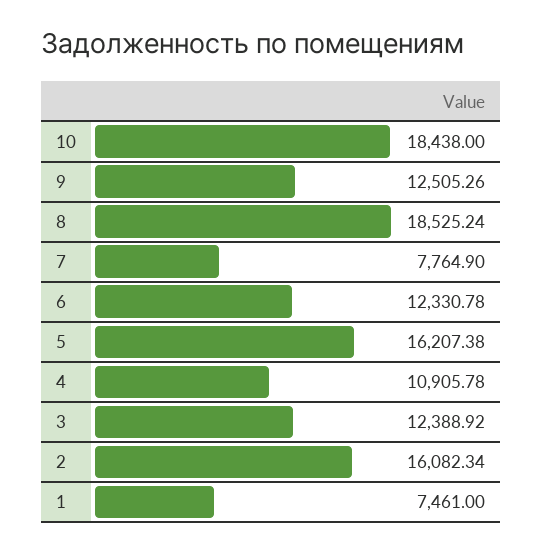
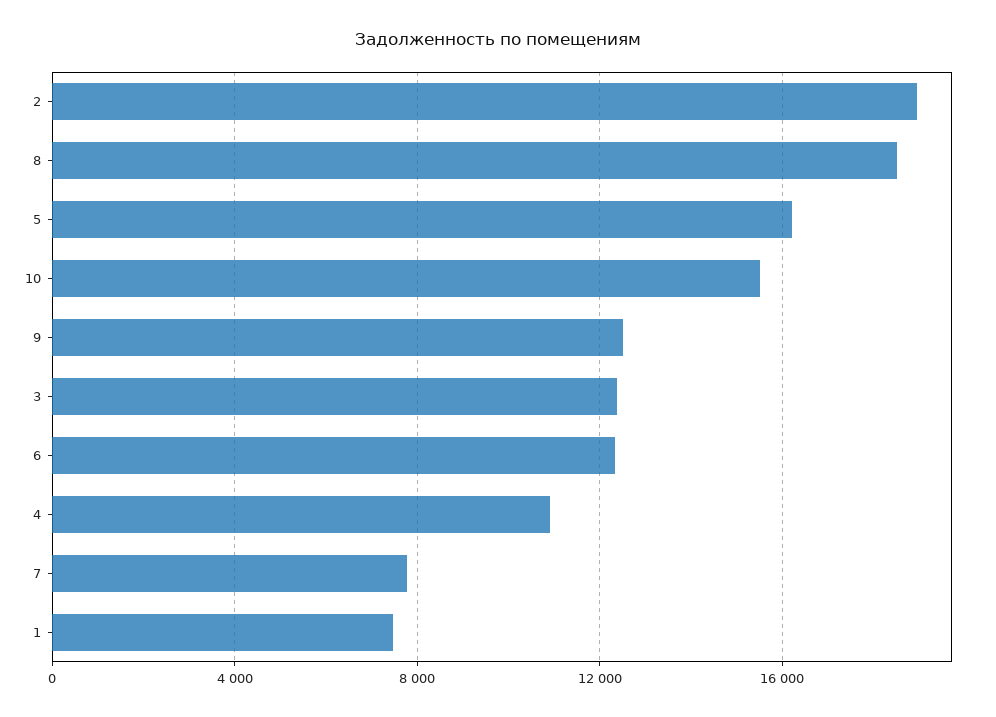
10: 18438 -> 15500
2: 16082.34 -> 19000

